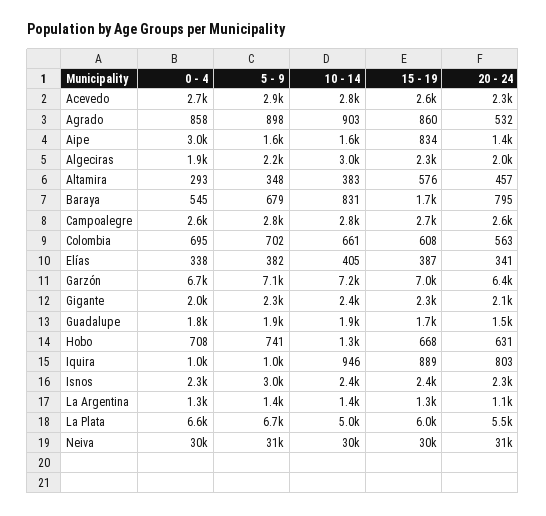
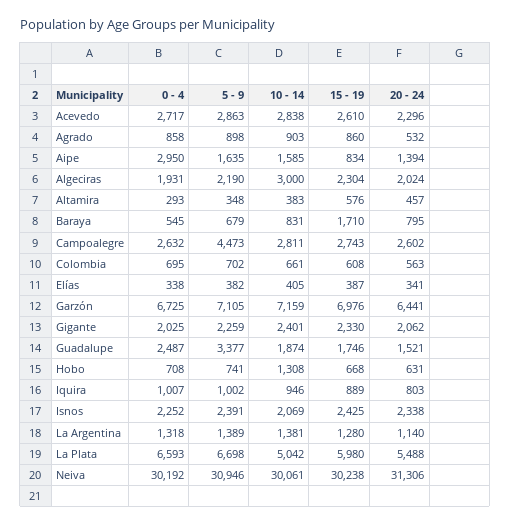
5 - 9, Campoalegre: 2800 -> 4473
0 - 4, Guadalupe: 1800 -> 2487
5 - 9, Guadalupe: 1900 -> 3377
5 - 9, Isnos: 3000 -> 2391
10 - 14, Isnos: 2400 -> 2069

